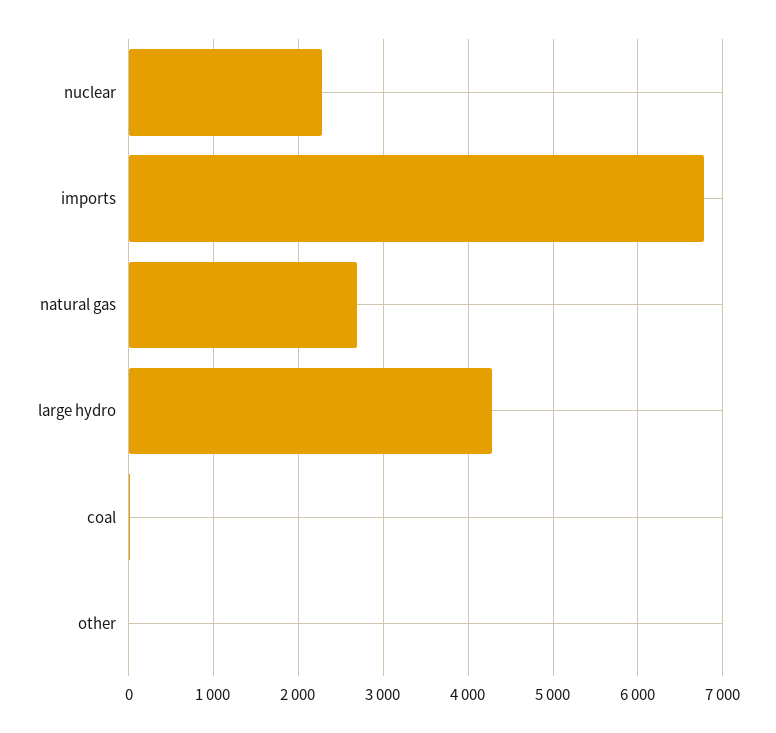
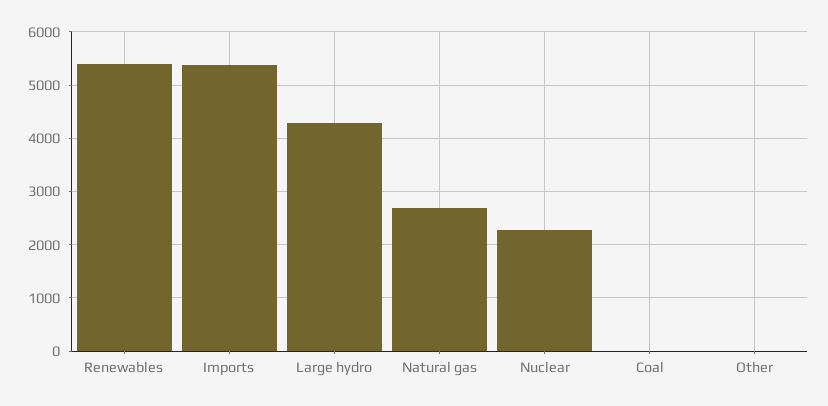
imports: 6800 -> 5400
Renewables: none -> 5400

